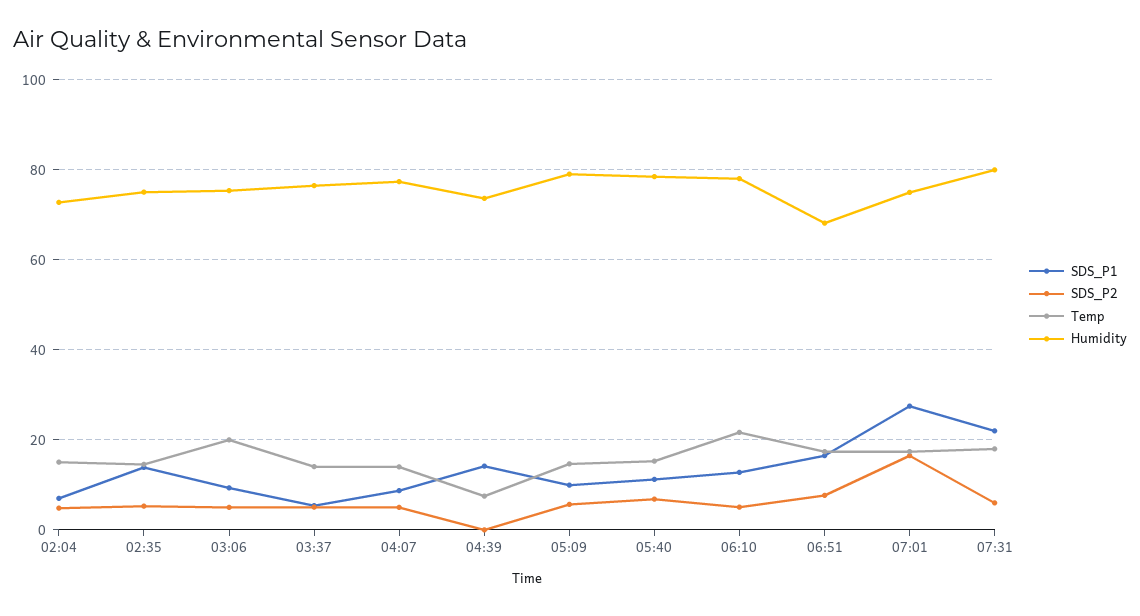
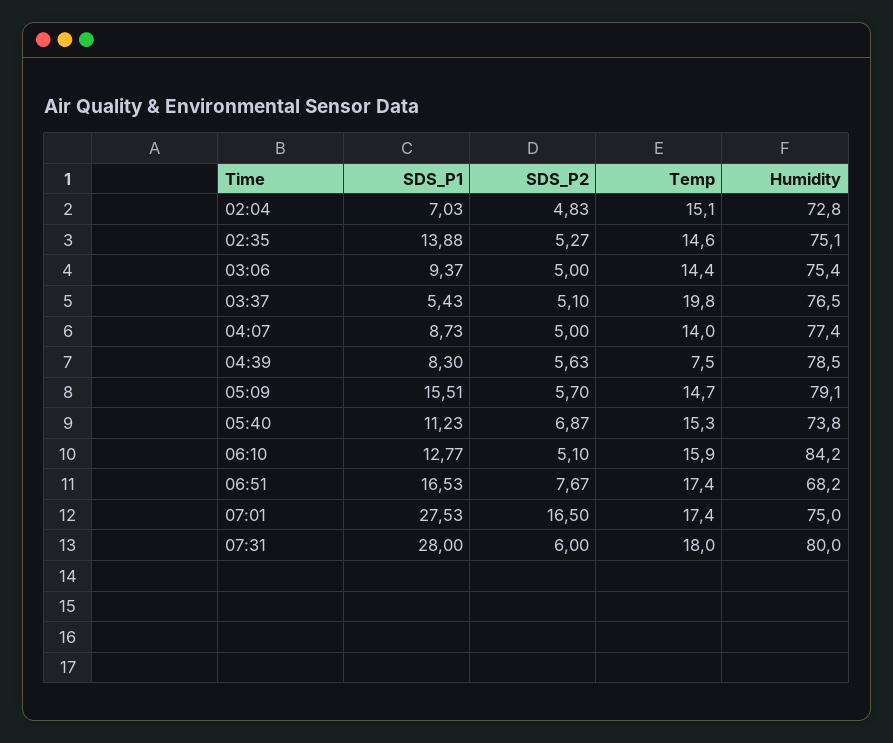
Temp, 03:06: 20 -> 14.4
Temp, 03:37: 14 -> 19.8
SDS_P1, 04:39: 14 -> 8.3
SDS_P2, 04:39: 0 -> 5.63
Humidity, 04:39: 74 -> 78.5
SDS_P1, 05:09: 10 -> 15.51
Humidity, 05:40: 78 -> 73.8
Temp, 06:10: 22 -> 15.9
Humidity, 06:10: 78 -> 84.2
SDS_P1, 07:31: 22 -> 28

